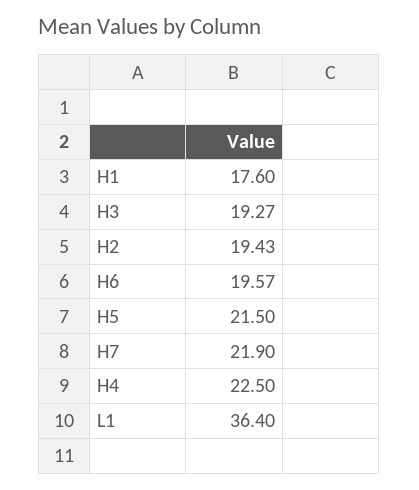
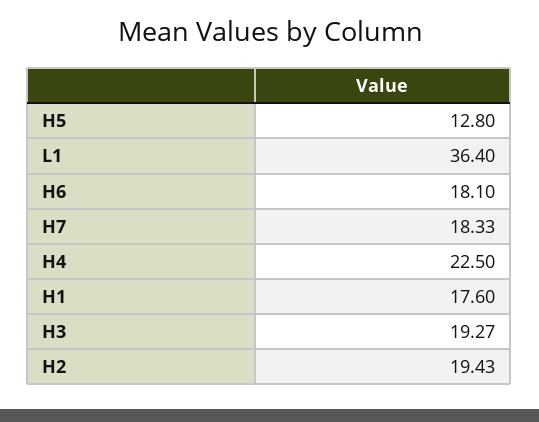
H6: 19.57 -> 18.1
H5: 21.5 -> 12.8
H7: 21.9 -> 18.33

